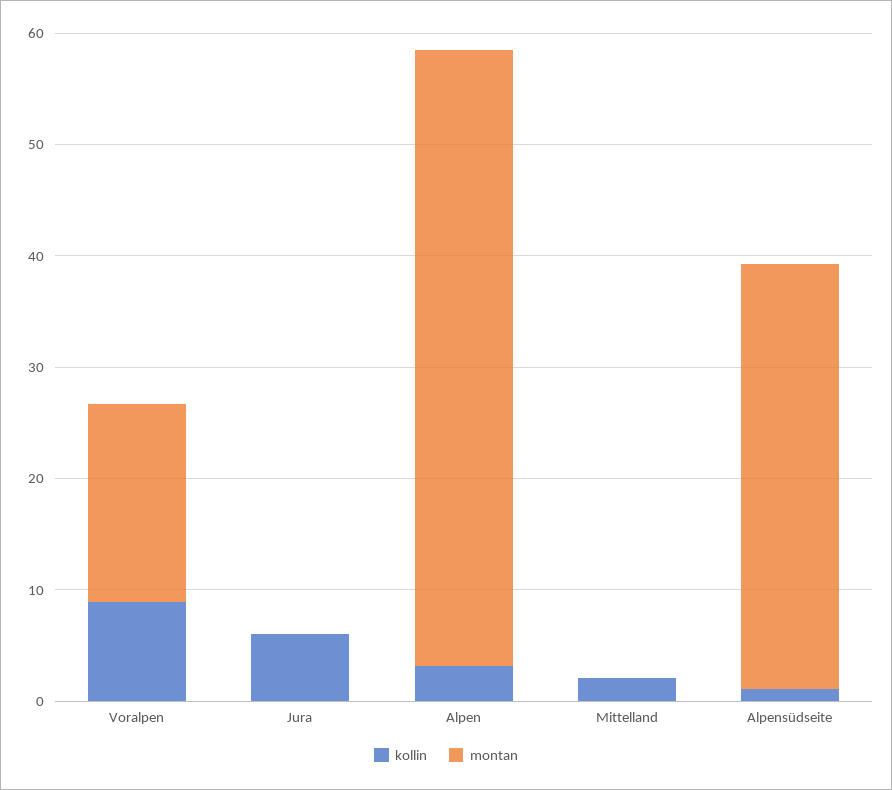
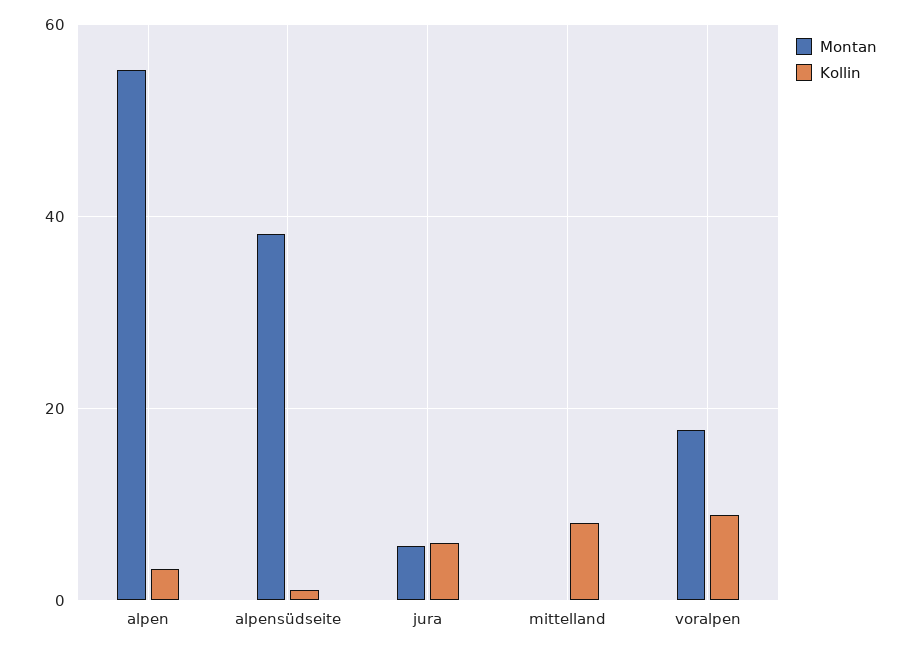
montan, Jura: 0 -> 6
kollin, Mittelland: 2 -> 8

